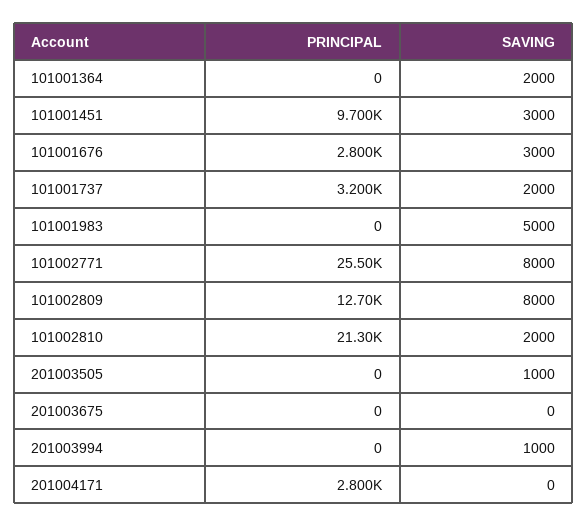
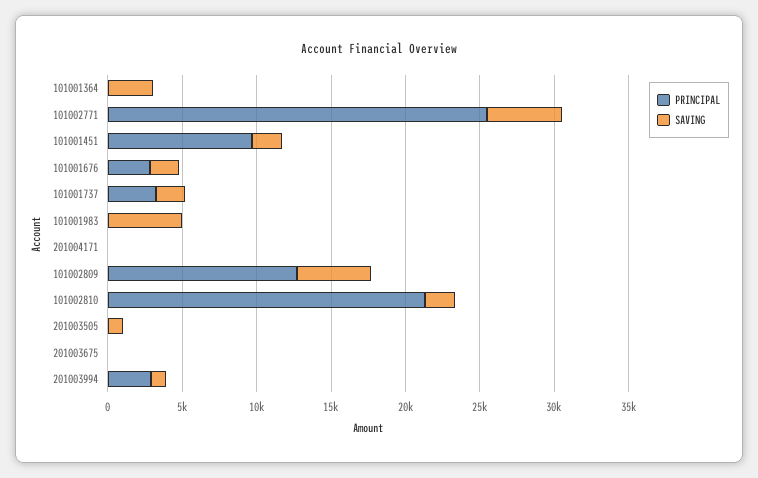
SAVING, 101001364: 2000 -> 3000
SAVING, 101001451: 3000 -> 2000
SAVING, 101001676: 3000 -> 2000
SAVING, 101002771: 8000 -> 5000
SAVING, 101002809: 8000 -> 5000
PRINCIPAL, 201003994: 0 -> 3000
PRINCIPAL, 201004171: 2800 -> 0

